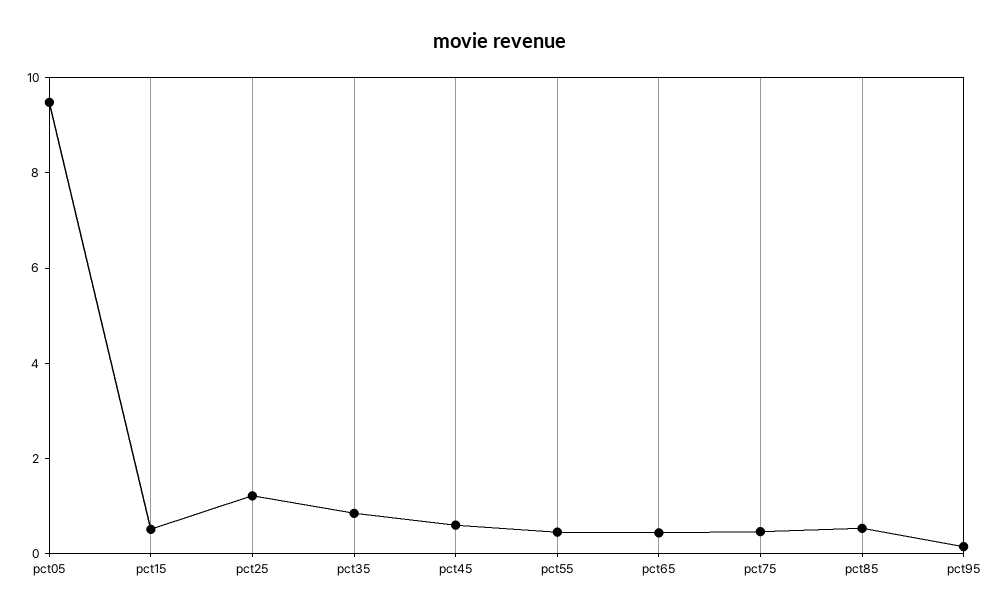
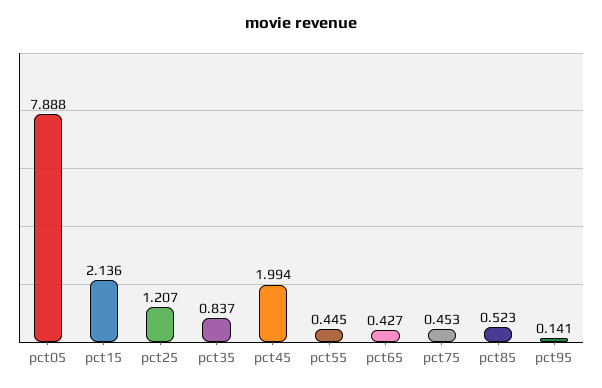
pct05: 9.5 -> 7.888
pct15: 0.5 -> 2.136
pct45: 0.5 -> 1.994

